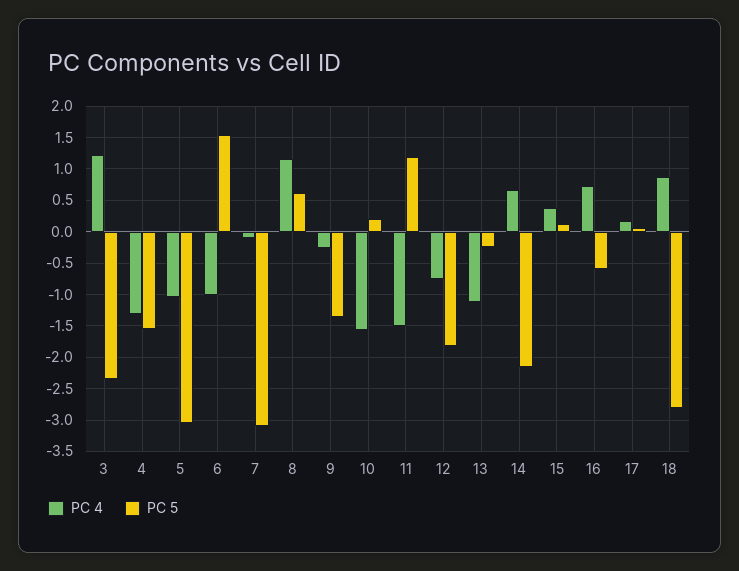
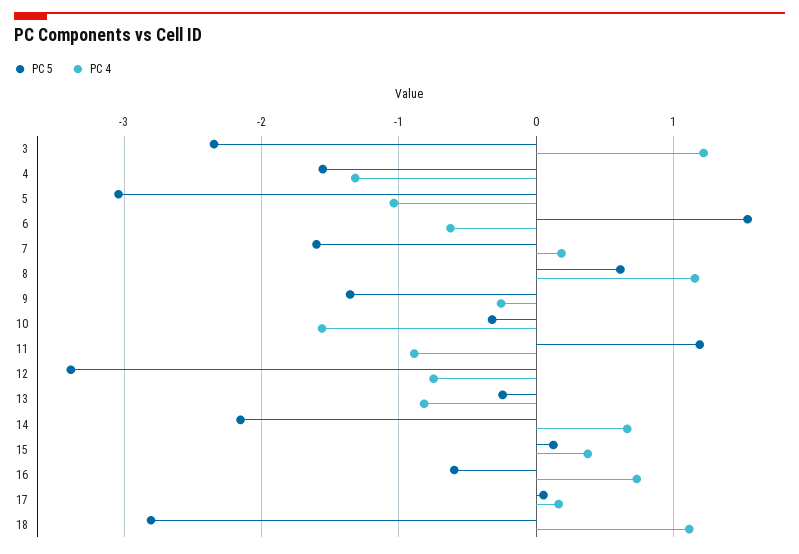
PC 4, 6: -1 -> -0.6
PC 4, 7: -0.1 -> 0.2
PC 5, 7: -3.1 -> -1.6
PC 5, 10: 0.2 -> -0.3
PC 4, 11: -1.5 -> -0.9
PC 5, 12: -1.8 -> -3.4
PC 4, 13: -1.1 -> -0.8
PC 4, 18: 0.9 -> 1.1

